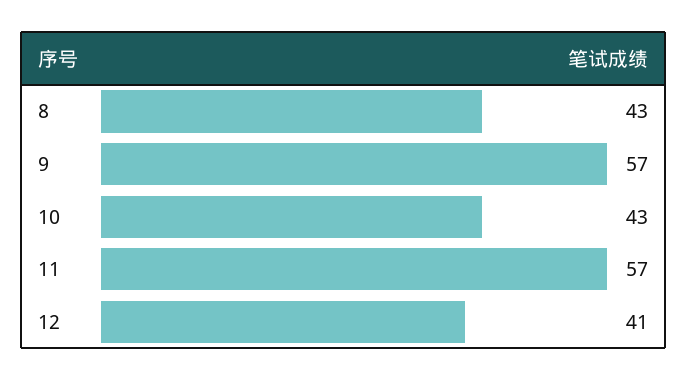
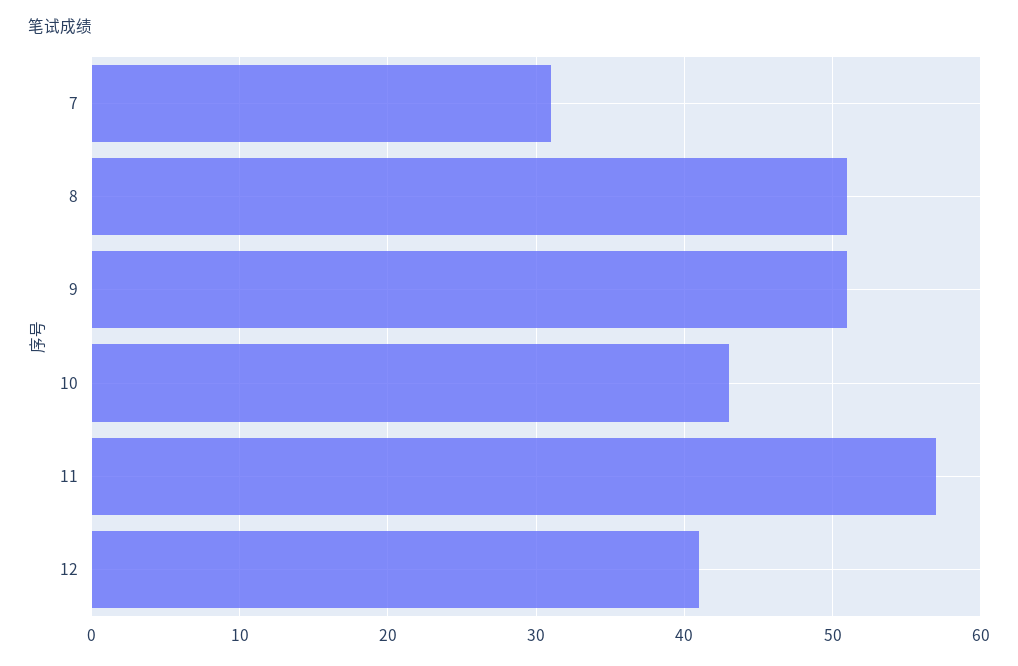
8: 43 -> 51
9: 57 -> 51
7: none -> 31

